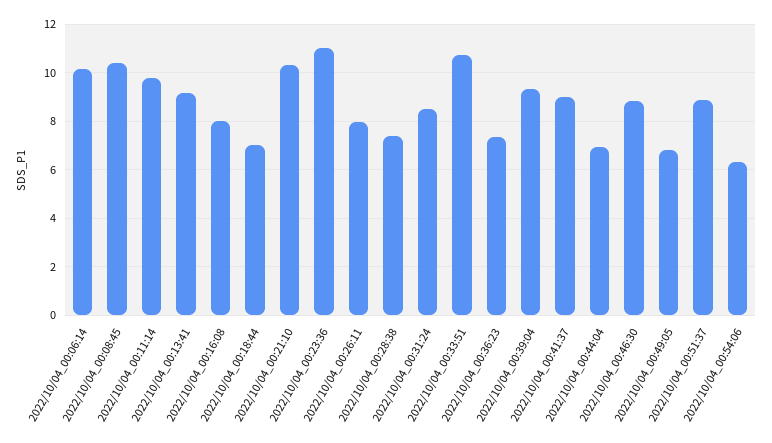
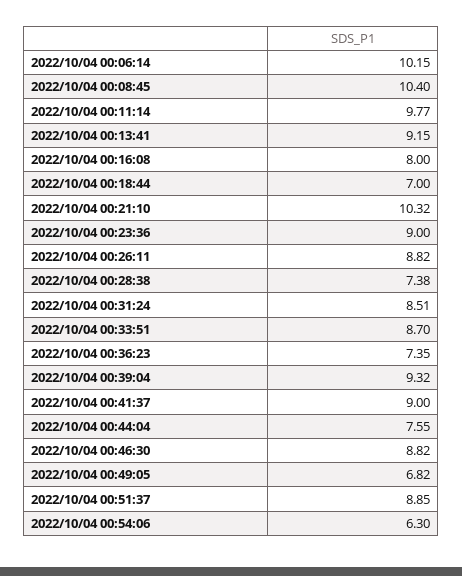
2022/10/04_00:23:36: 11 -> 9
2022/10/04_00:26:11: 8 -> 8.82
2022/10/04_00:33:51: 10.75 -> 8.7
2022/10/04_00:44:04: 7 -> 7.55

